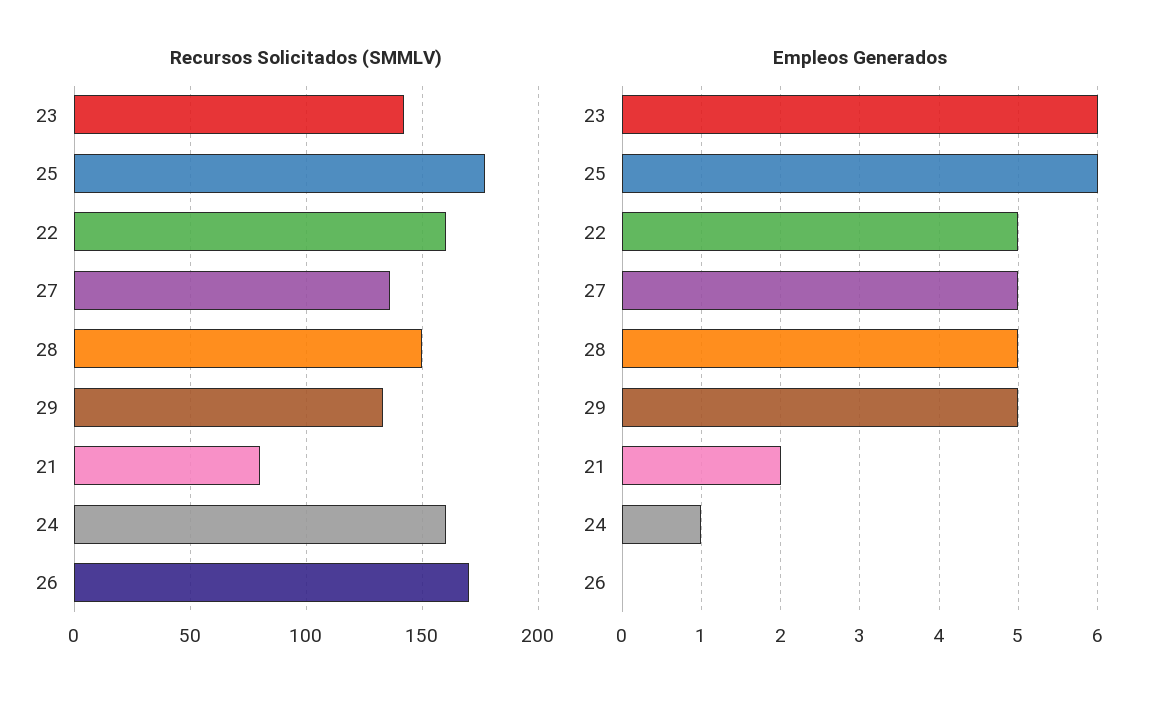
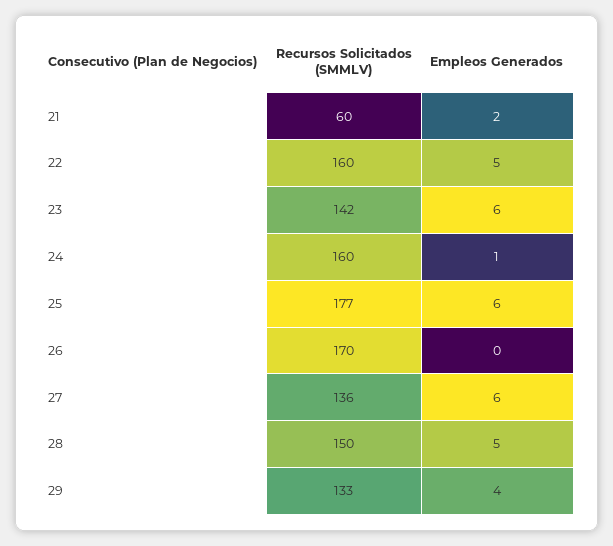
Recursos Solicitados (SMMLV), 21: 80 -> 60
Empleos Generados, 27: 5 -> 6
Empleos Generados, 29: 5 -> 4

